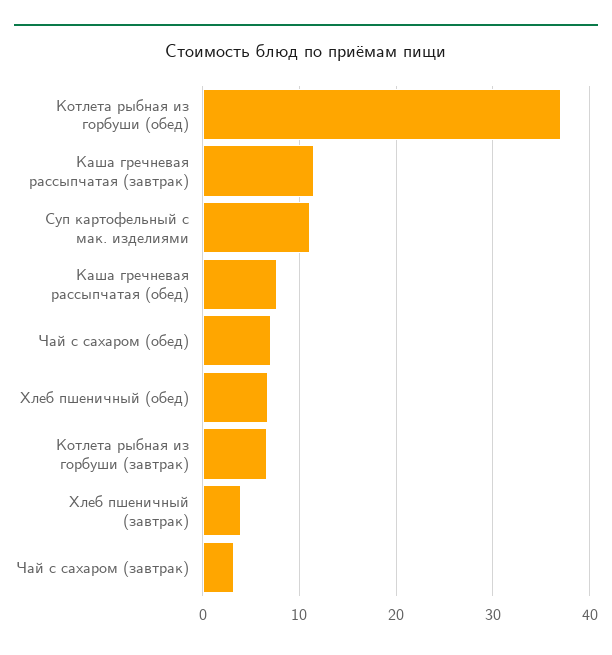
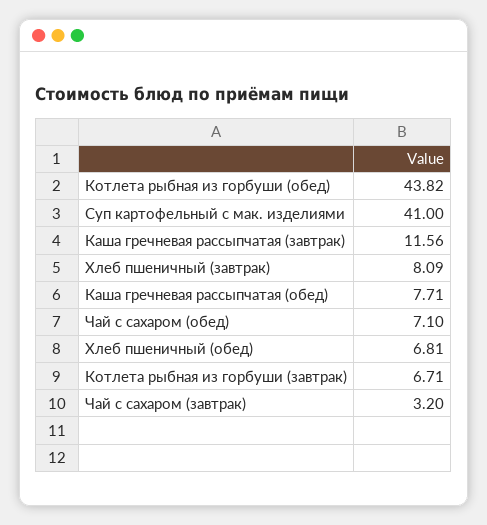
Котлета рыбная из горбуши (обед): 37 -> 43.82
Суп картофельный с мак. изделиями: 11 -> 41
Хлеб пшеничный (завтрак): 4 -> 8.09

